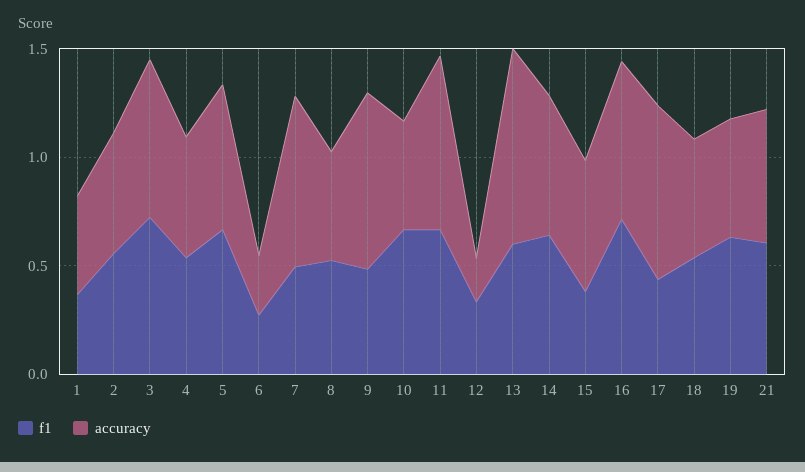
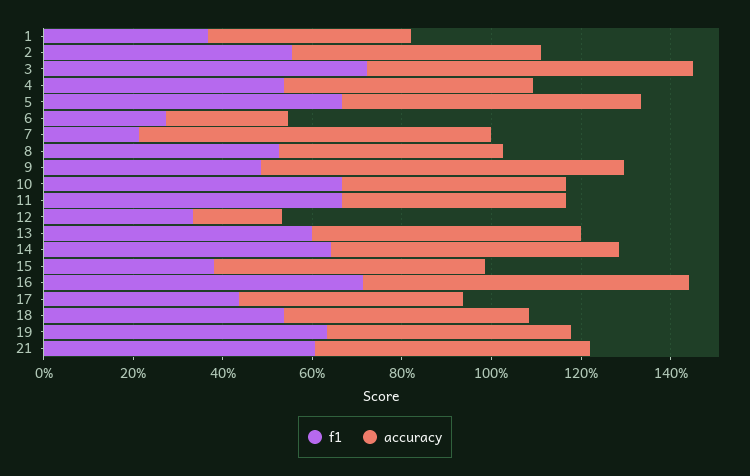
f1, 7: 0.5 -> 0.2
accuracy, 11: 0.8 -> 0.5
accuracy, 13: 0.9 -> 0.6
accuracy, 17: 0.8 -> 0.5

